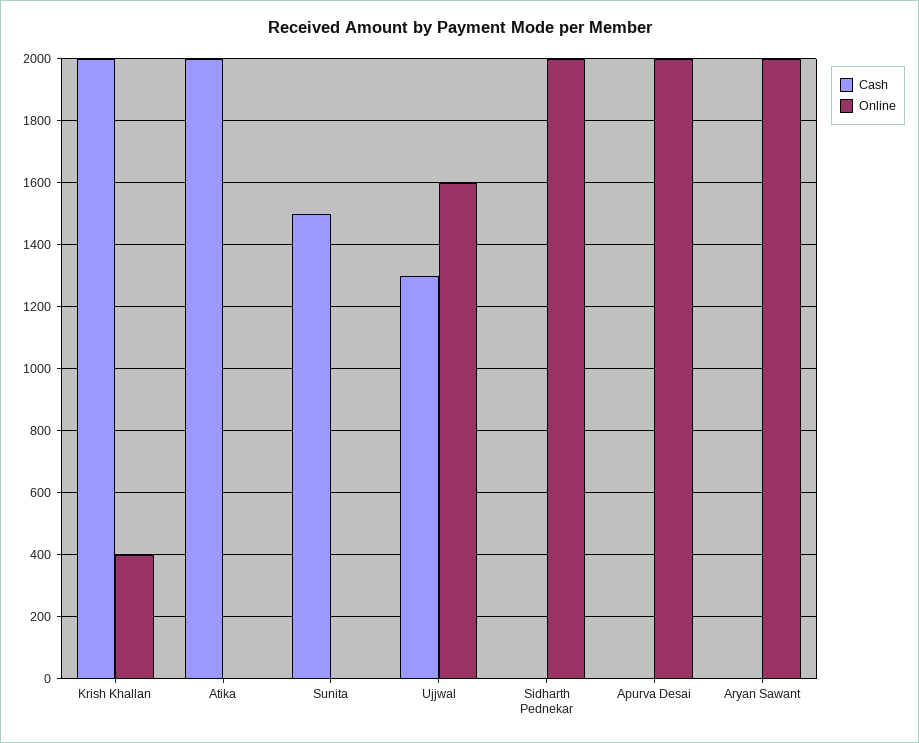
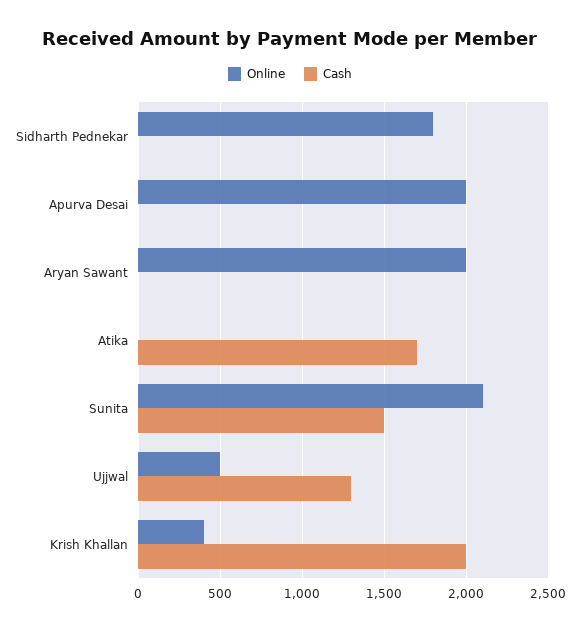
Cash, Atika: 2000 -> 1700
Online, Sunita: 0 -> 2100
Online, Ujjwal: 1600 -> 500
Online, Sidharth Pednekar: 2000 -> 1800

